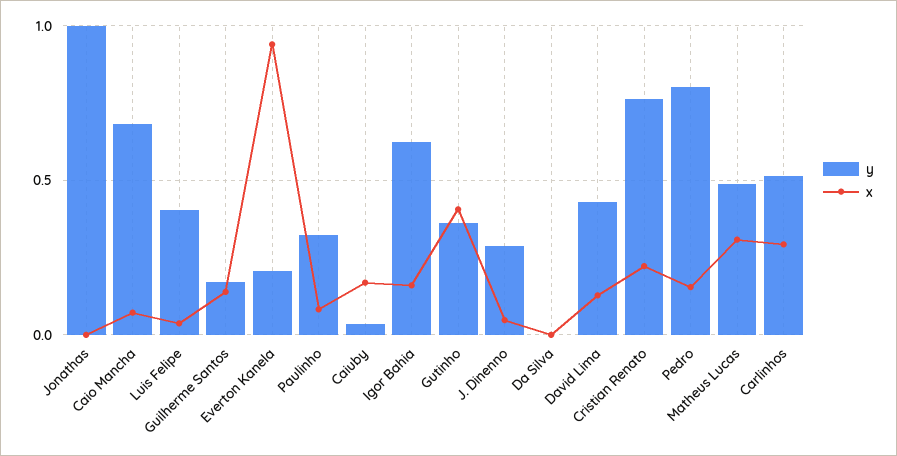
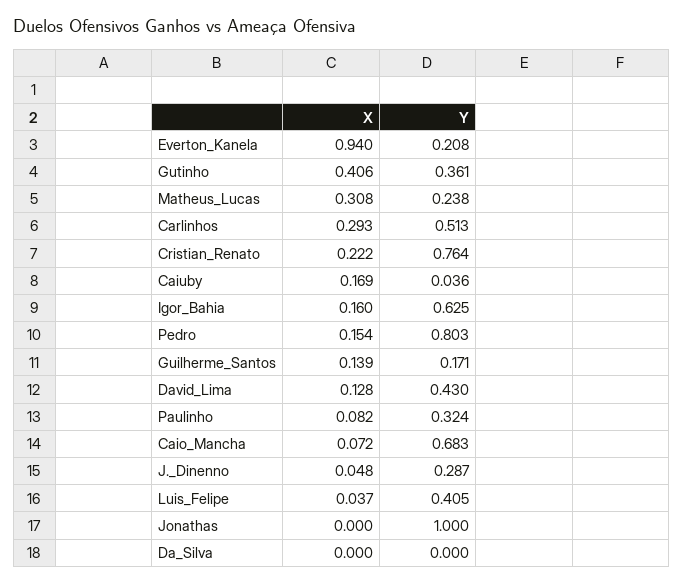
y, Matheus Lucas: 0.5 -> 0.238

